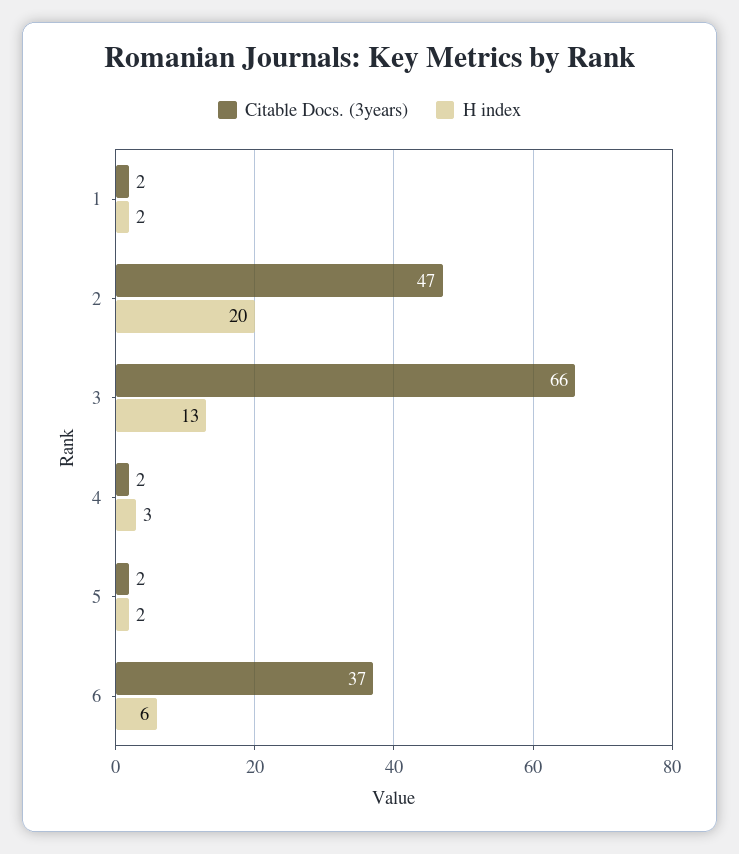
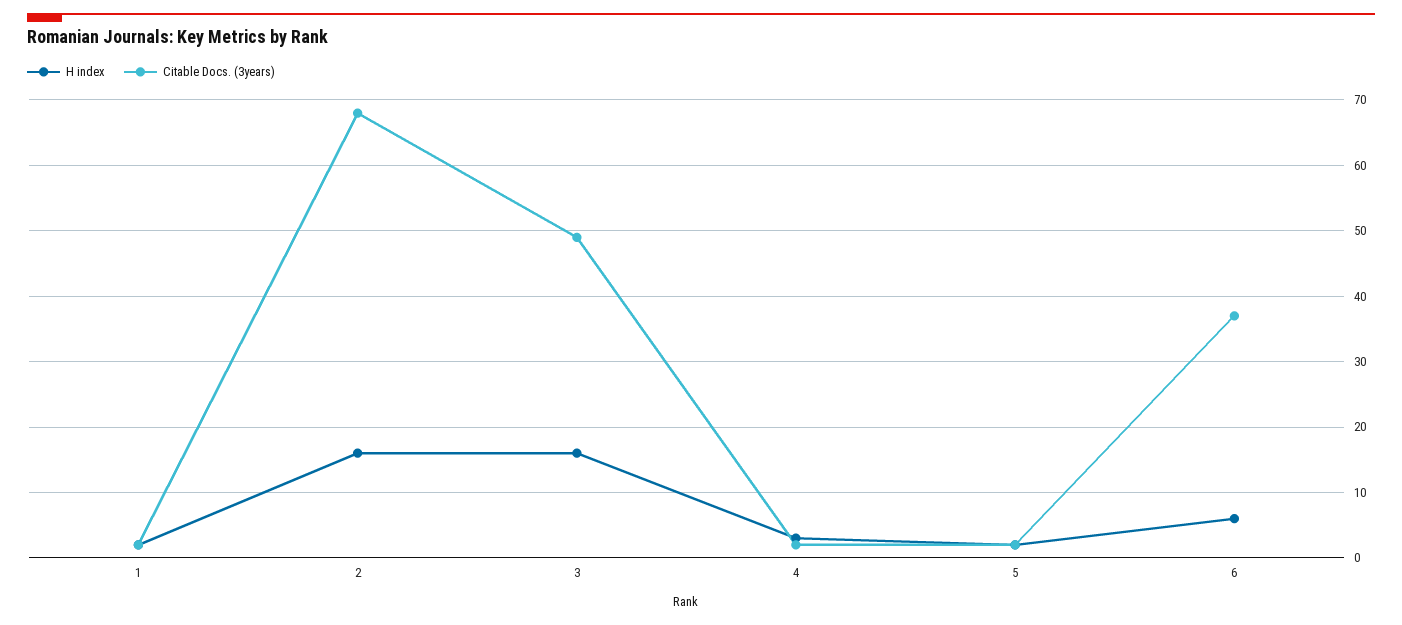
Citable Docs. (3years), 2: 47 -> 68
H index, 2: 20 -> 16
Citable Docs. (3years), 3: 66 -> 49
H index, 3: 13 -> 16

